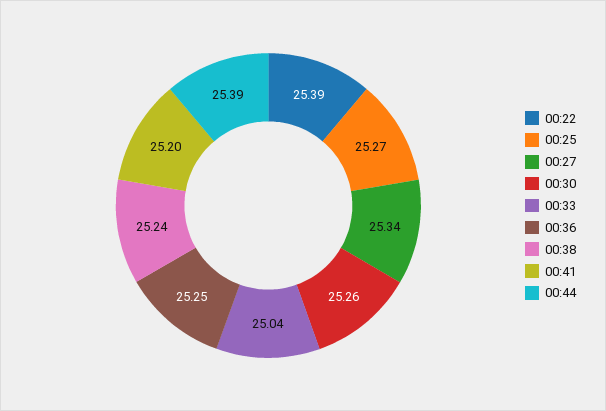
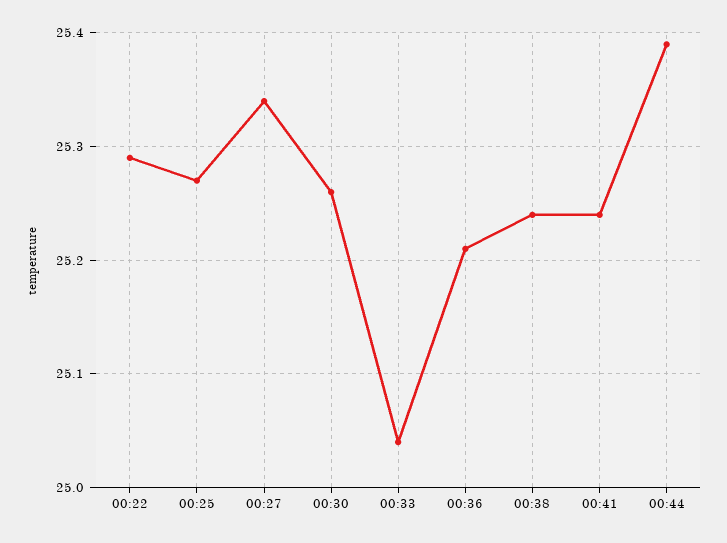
00:22: 25.39 -> 25.29
00:36: 25.25 -> 25.21
00:41: 25.2 -> 25.24

